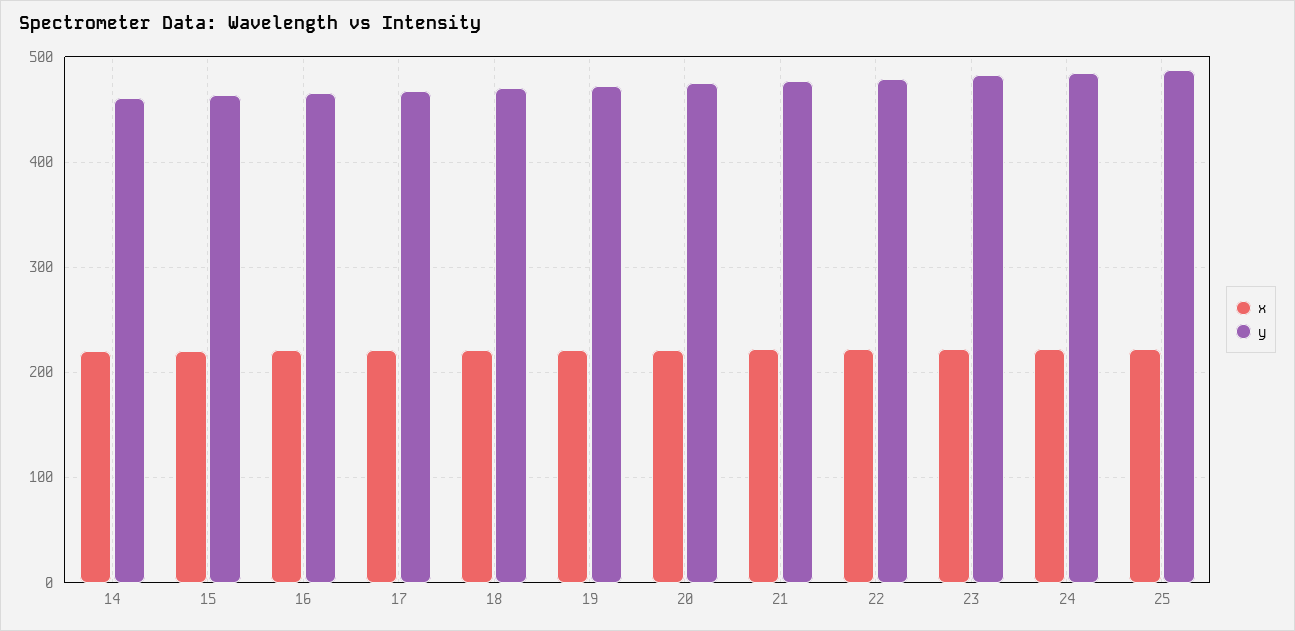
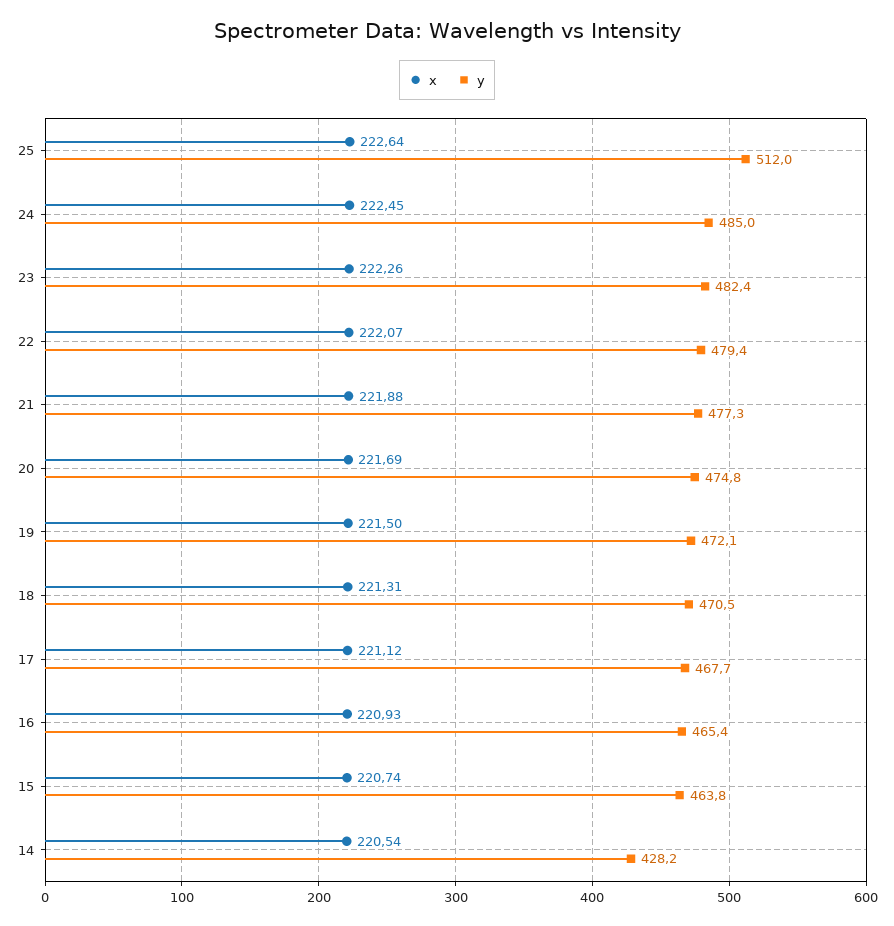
y, 14: 460 -> 428.2
y, 25: 490 -> 512

